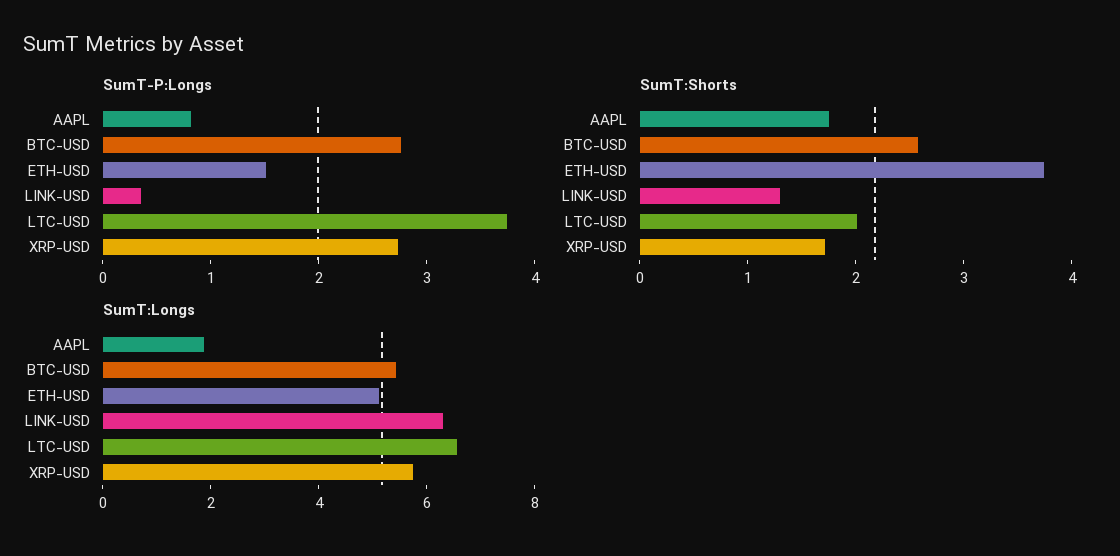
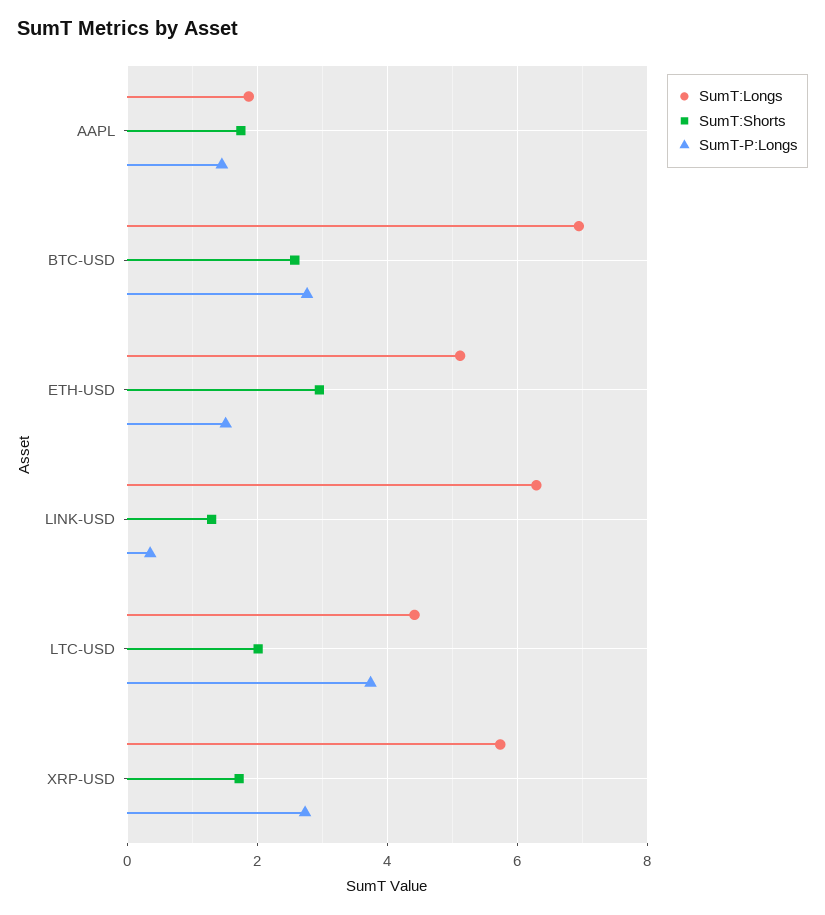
SumT-P:Longs, AAPL: 0.8 -> 1.4
SumT:Shorts, ETH-USD: 3.8 -> 3
SumT:Longs, BTC-USD: 5.5 -> 7
SumT:Longs, LTC-USD: 6.5 -> 4.4

